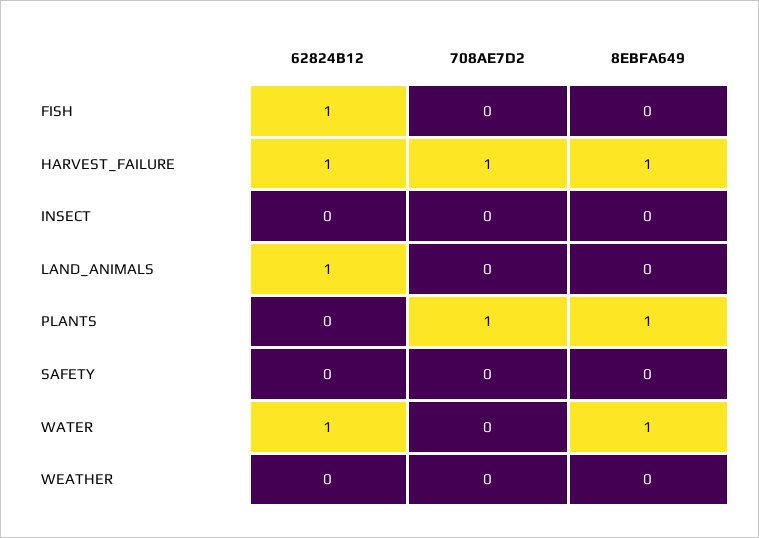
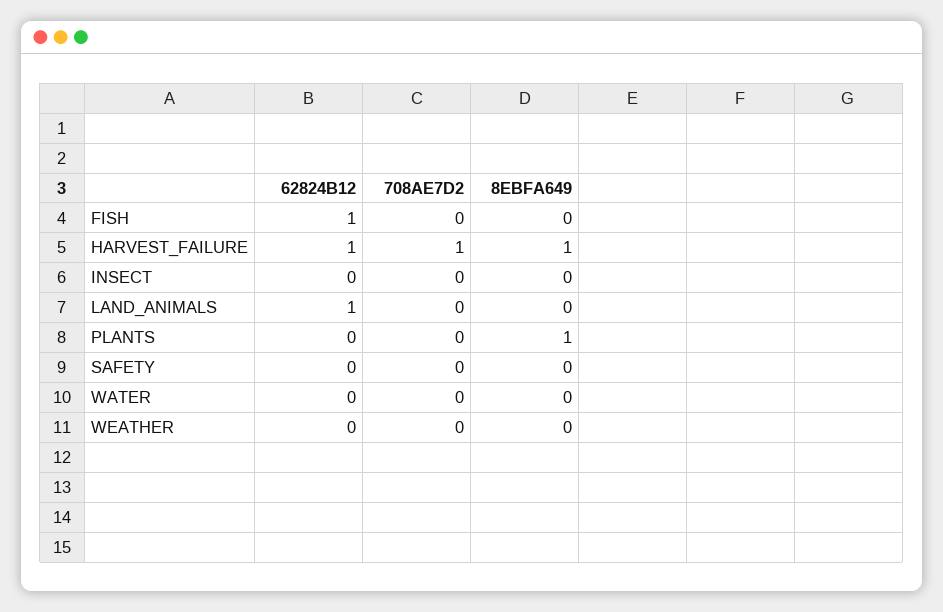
708AE7D2, PLANTS: 1 -> 0
62824B12, WATER: 1 -> 0
8EBFA649, WATER: 1 -> 0

